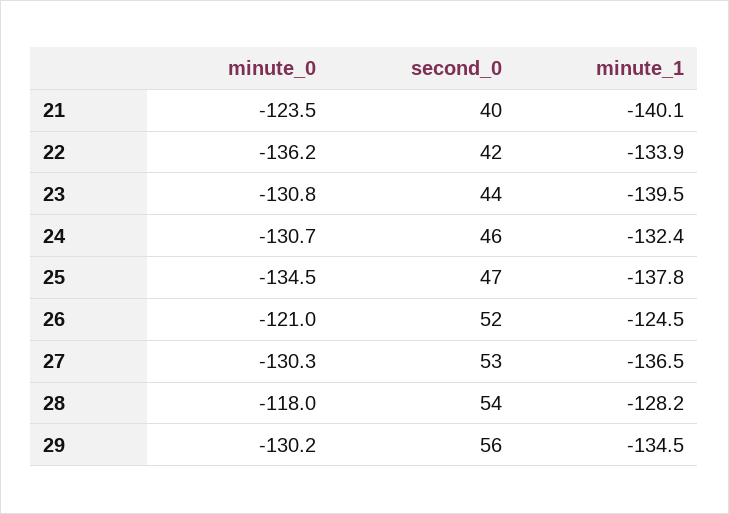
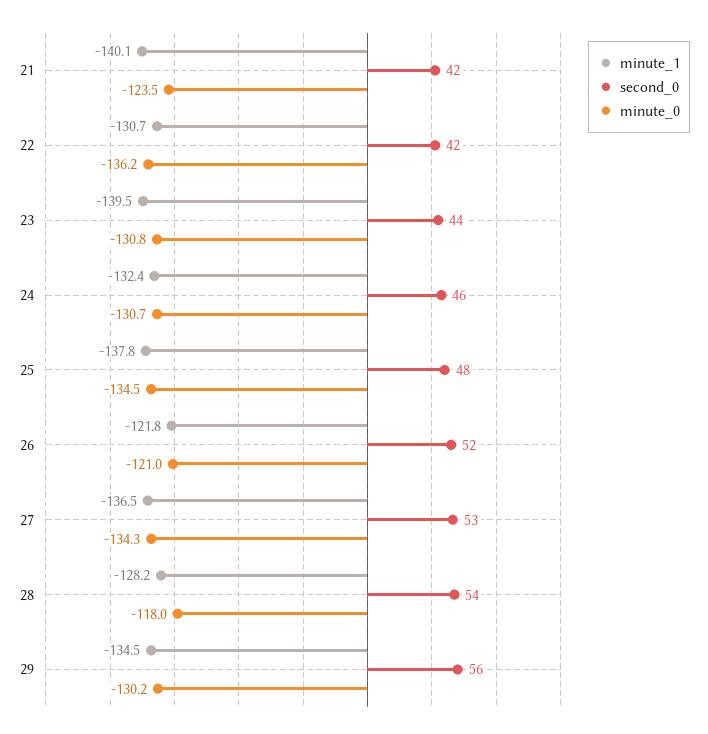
second_0, 21: 40 -> 42
minute_1, 22: -133.9 -> -130.7
second_0, 25: 47 -> 48
minute_1, 26: -124.5 -> -121.8
minute_0, 27: -130.3 -> -134.3

